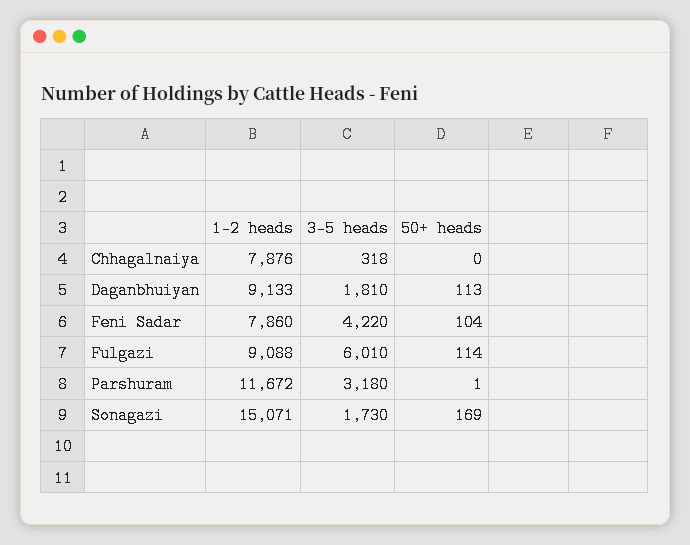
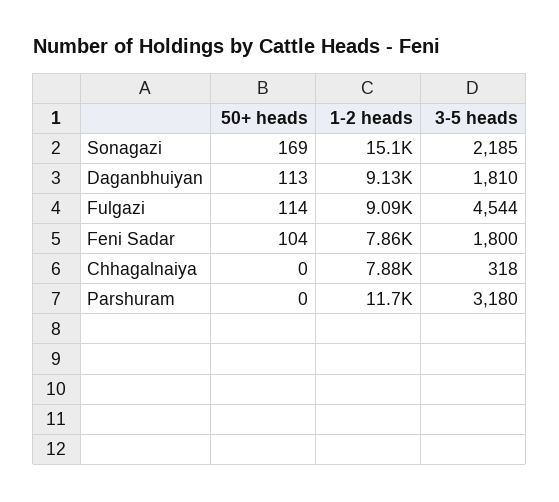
3-5 heads, Feni Sadar: 4220 -> 1800
3-5 heads, Fulgazi: 6010 -> 4544
50+ heads, Parshuram: 1 -> 0
3-5 heads, Sonagazi: 1730 -> 2185

